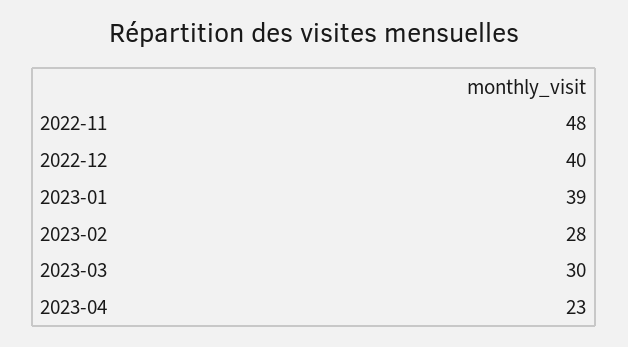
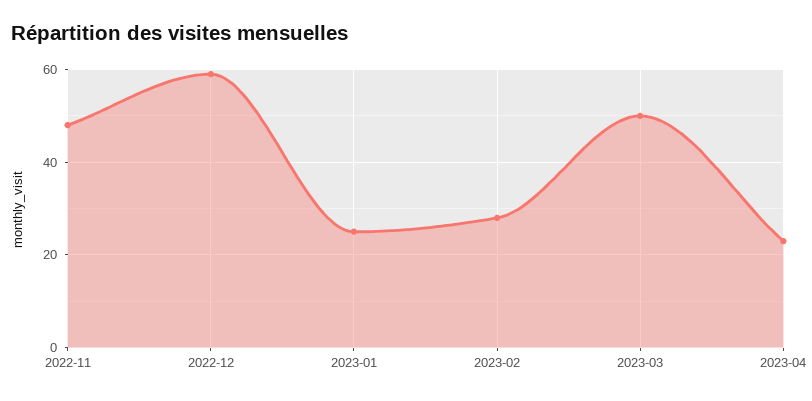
2022-12: 40 -> 60
2023-01: 39 -> 25
2023-03: 30 -> 50

